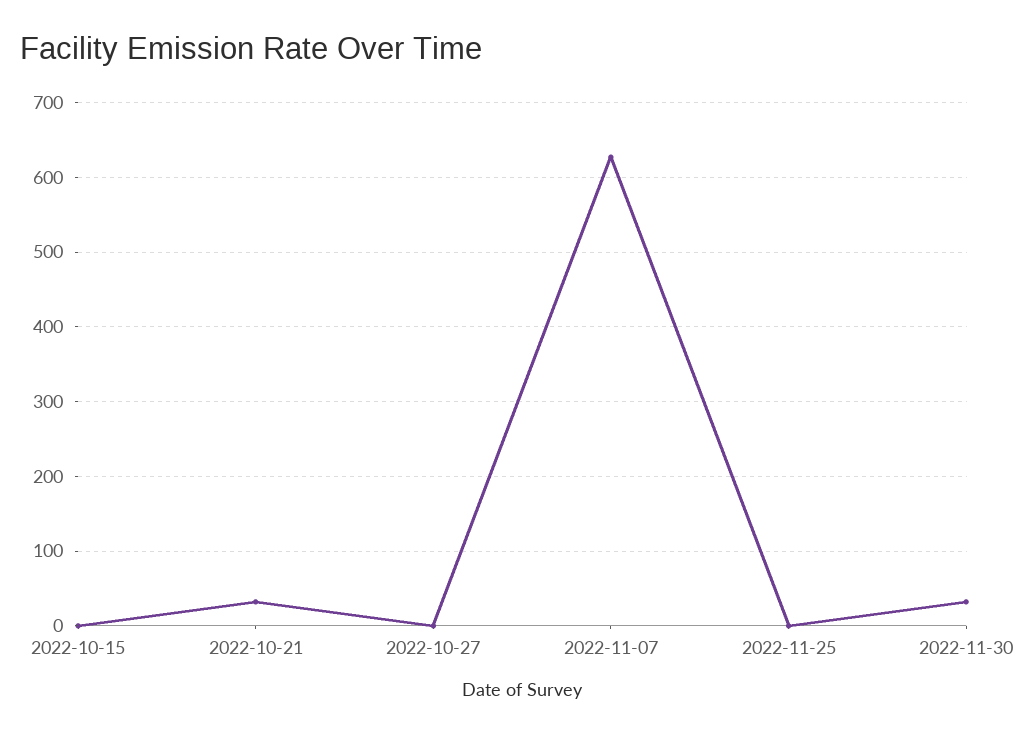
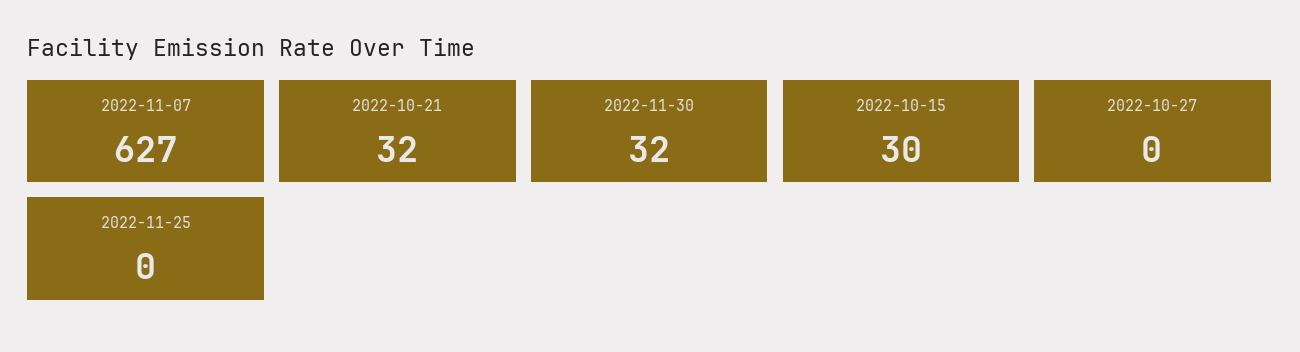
2022-10-15: 0 -> 30

